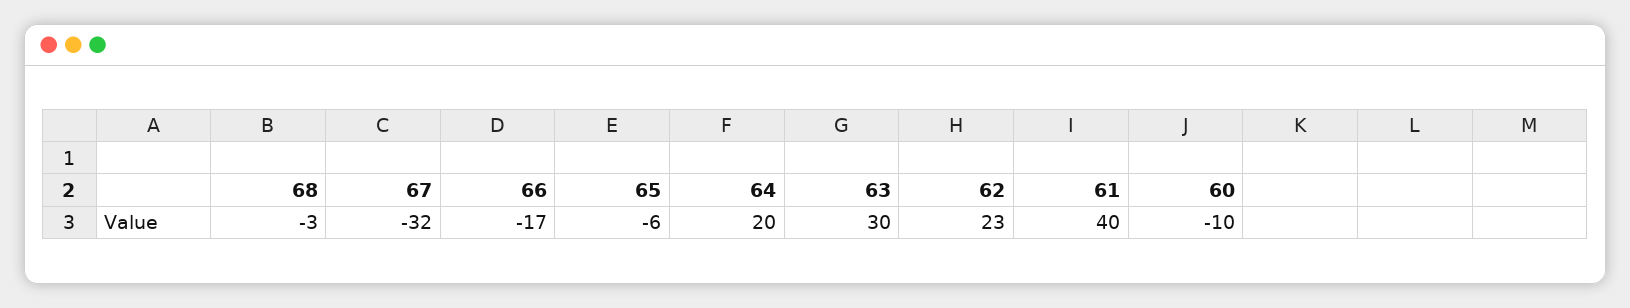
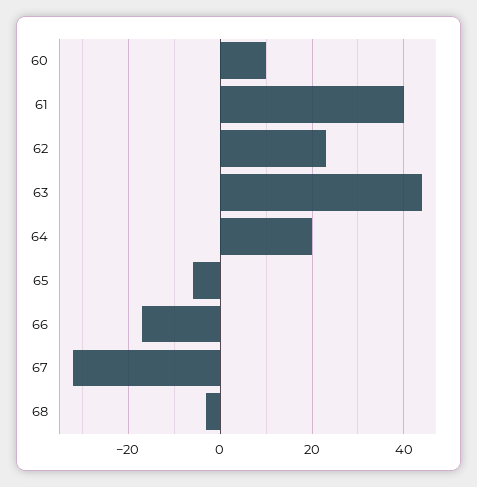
63: 30 -> 45
60: -10 -> 10

